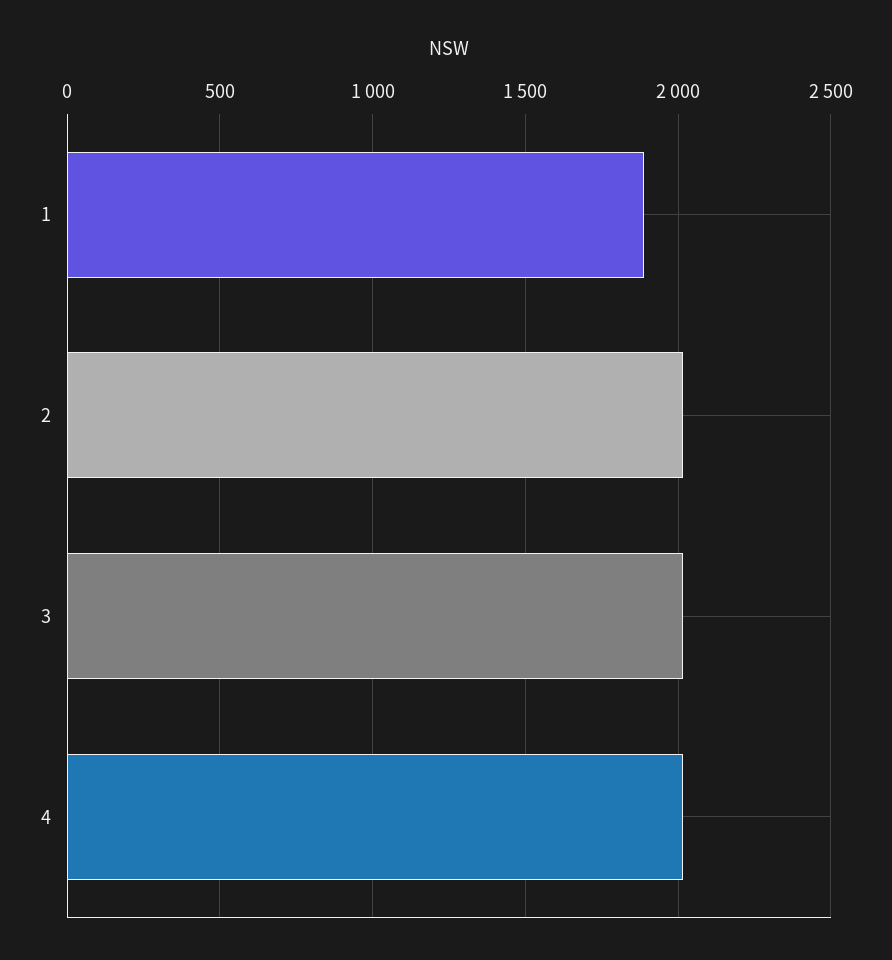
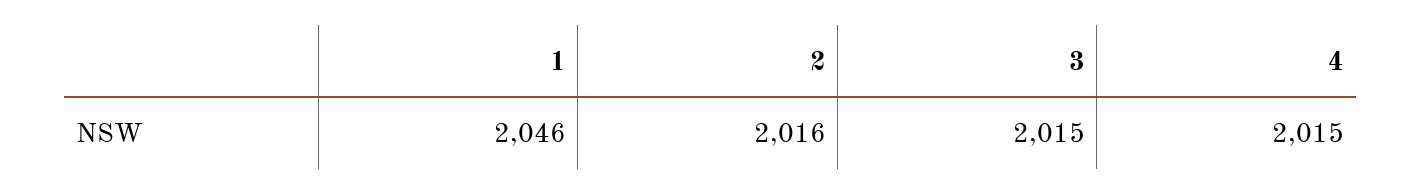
1: 1900 -> 2046

